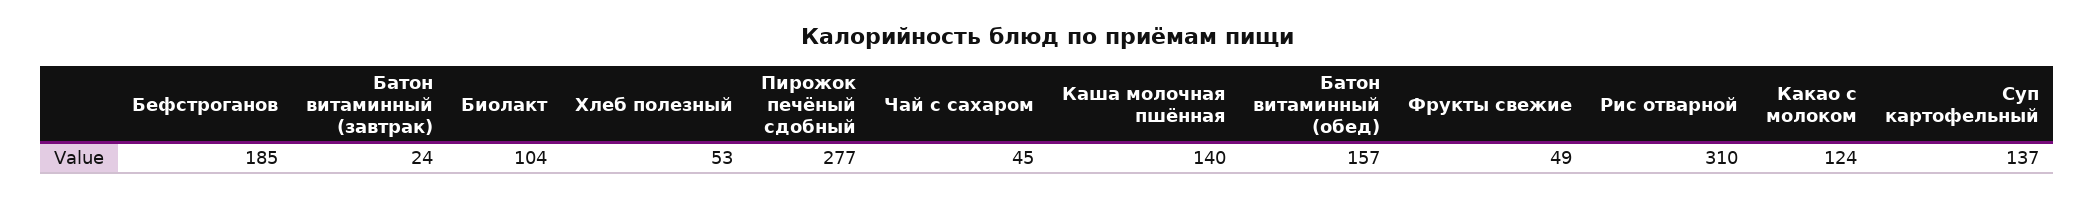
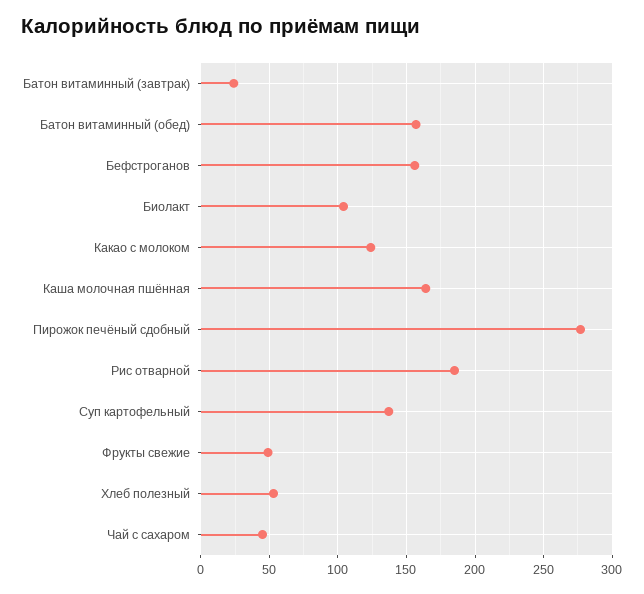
Бефстроганов: 185 -> 155
Каша молочная пшённая: 140 -> 165
Рис отварной: 310 -> 185

